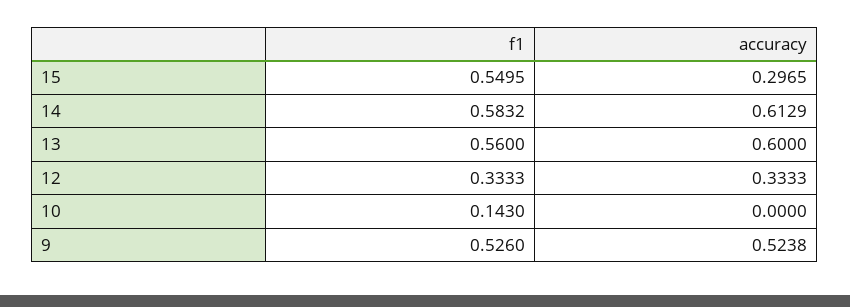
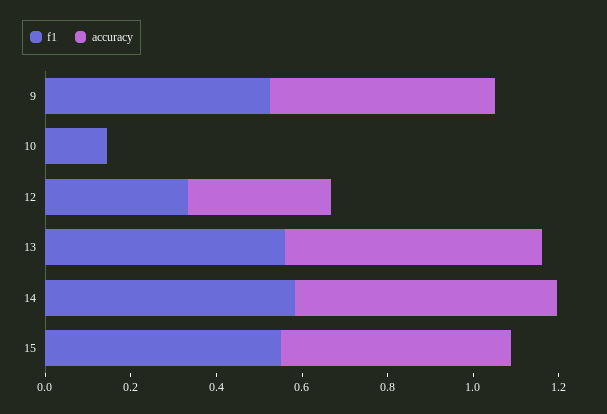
accuracy, 15: 0.2965 -> 0.55

